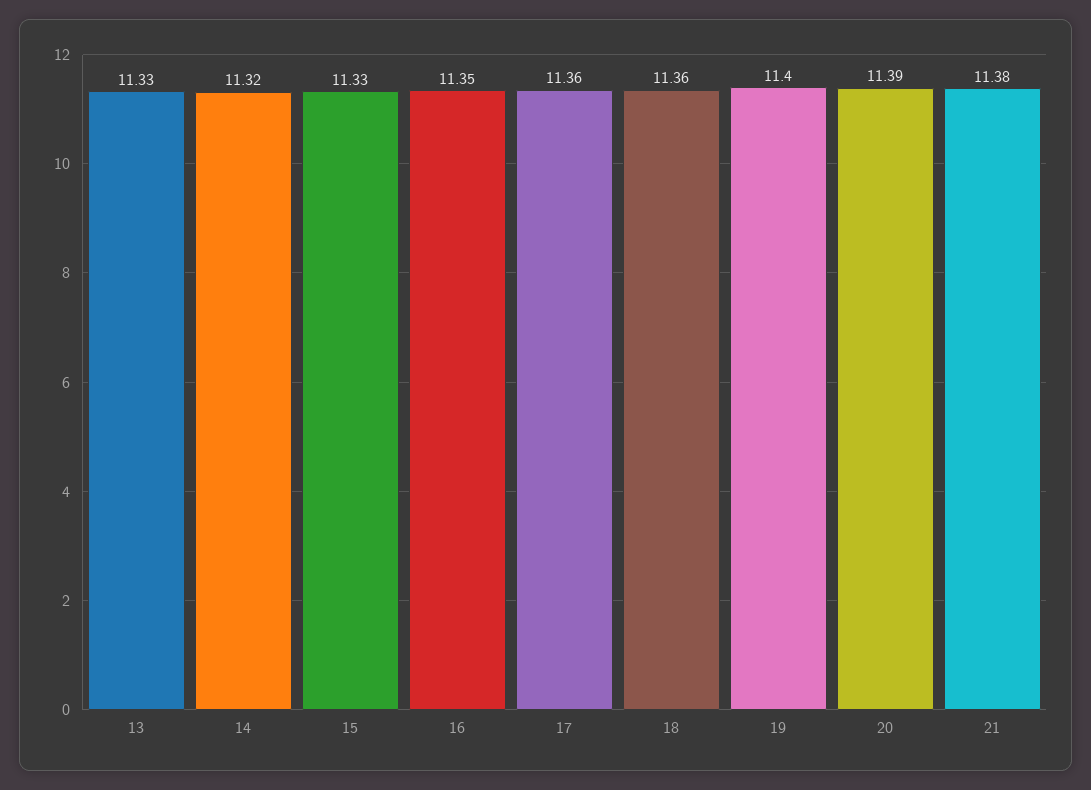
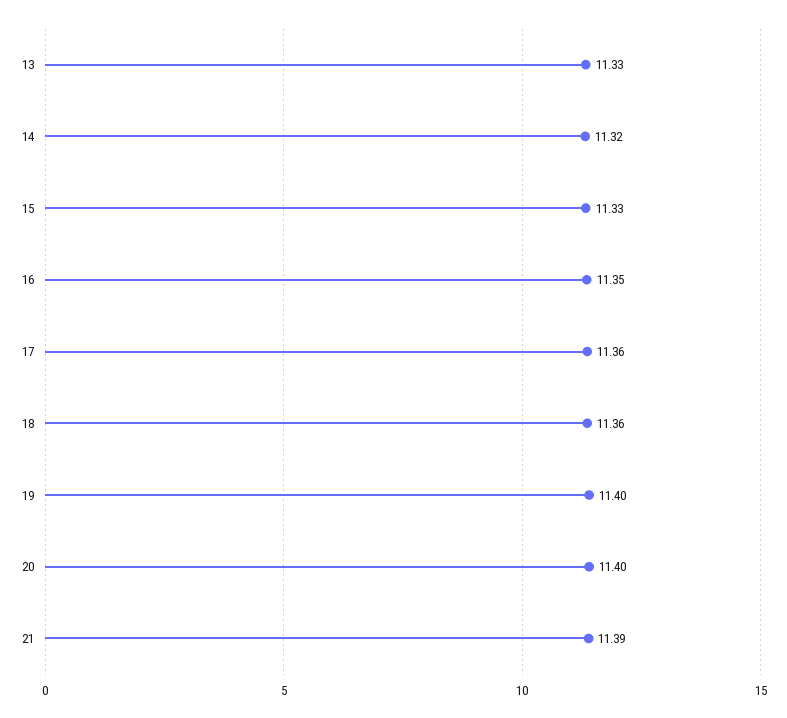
20: 11.39 -> 11.4
21: 11.38 -> 11.39

